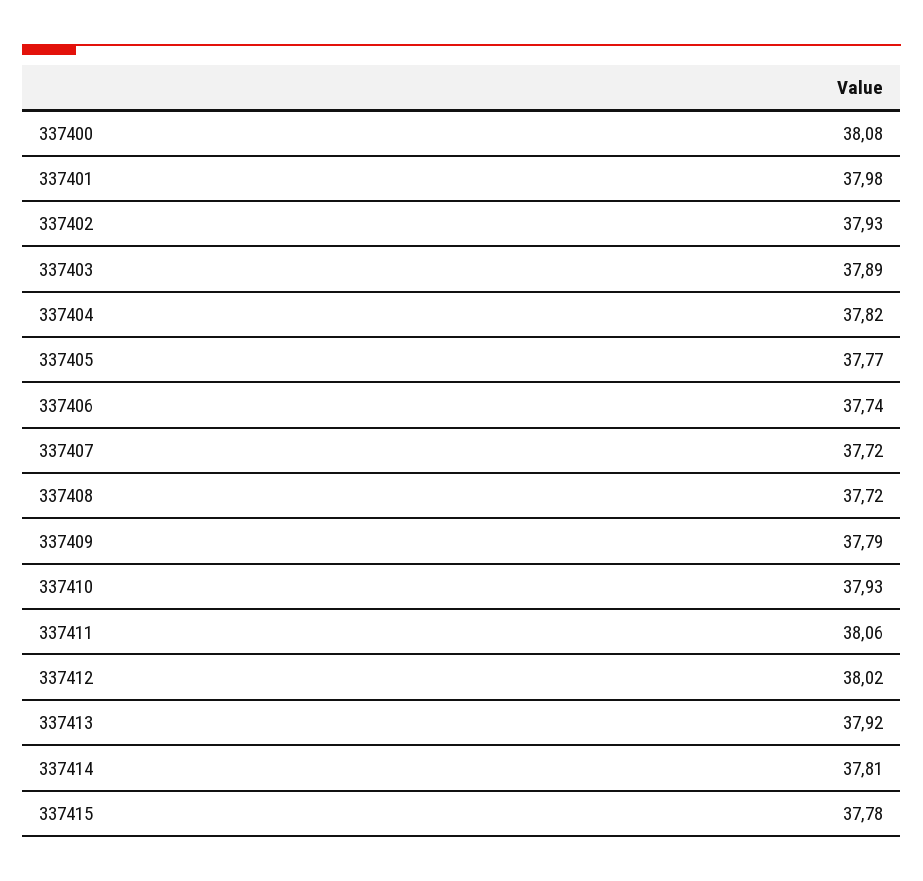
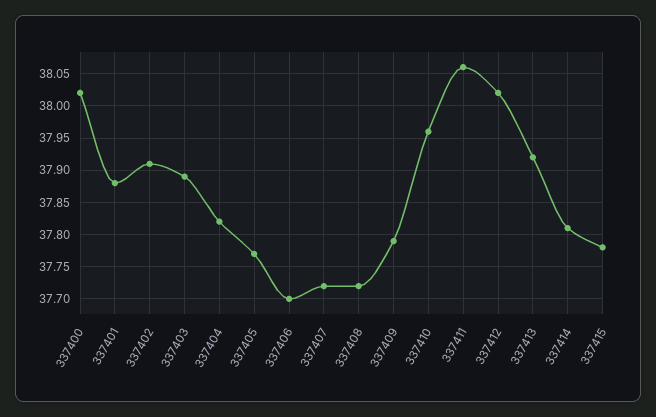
337400: 38.08 -> 38.02
337401: 37.98 -> 37.88
337402: 37.93 -> 37.91
337406: 37.74 -> 37.7
337410: 37.93 -> 37.96

